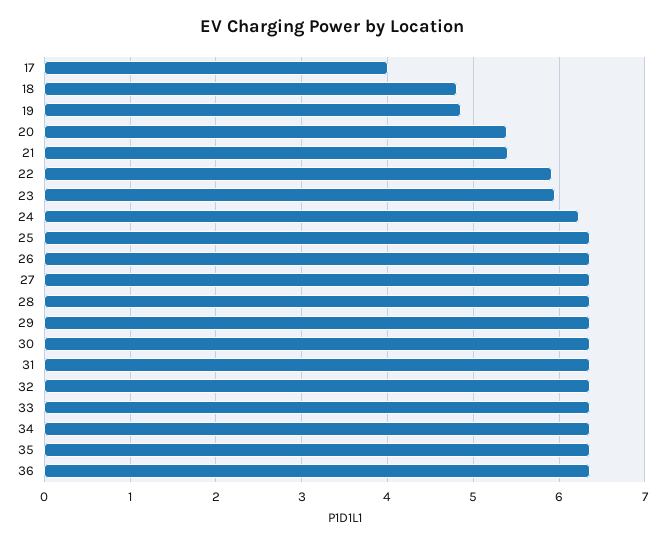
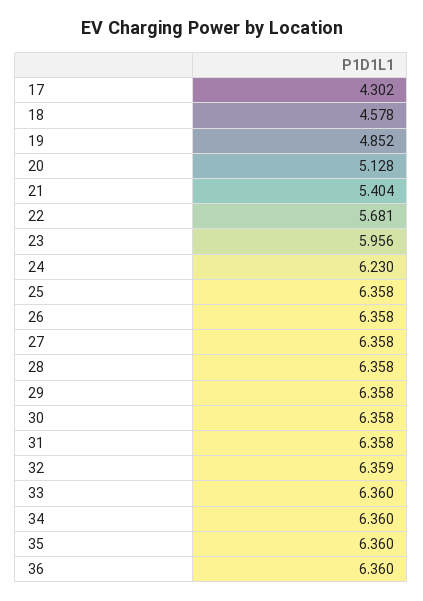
17: 4 -> 4.302
18: 4.8 -> 4.578
20: 5.4 -> 5.128
22: 5.9 -> 5.681

